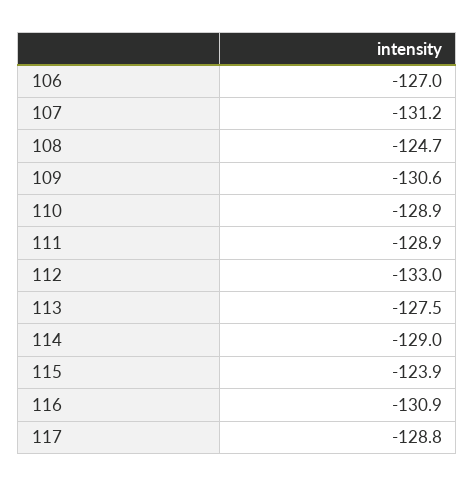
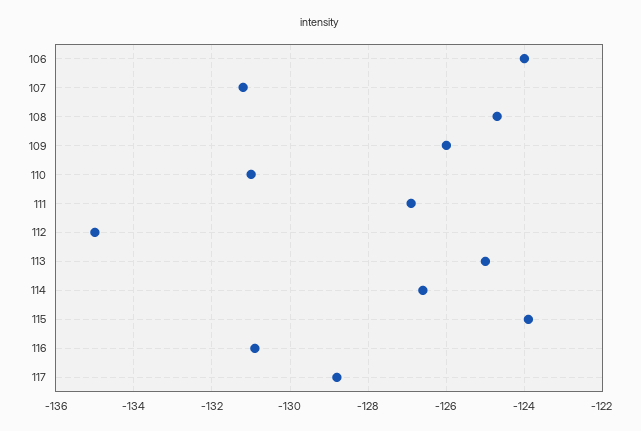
106: -127 -> -124
109: -130.6 -> -126
110: -128.9 -> -131
111: -128.9 -> -127
112: -133 -> -135
113: -127.5 -> -125
114: -129 -> -126.5

